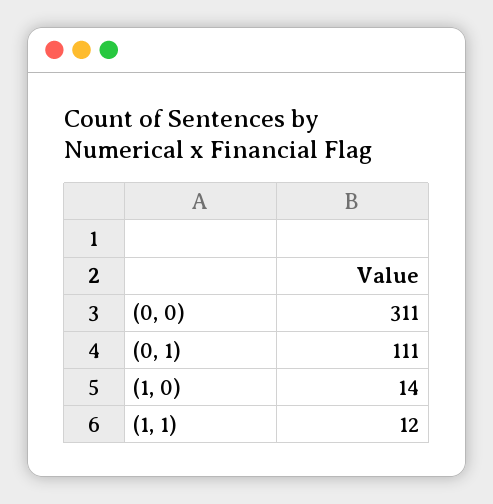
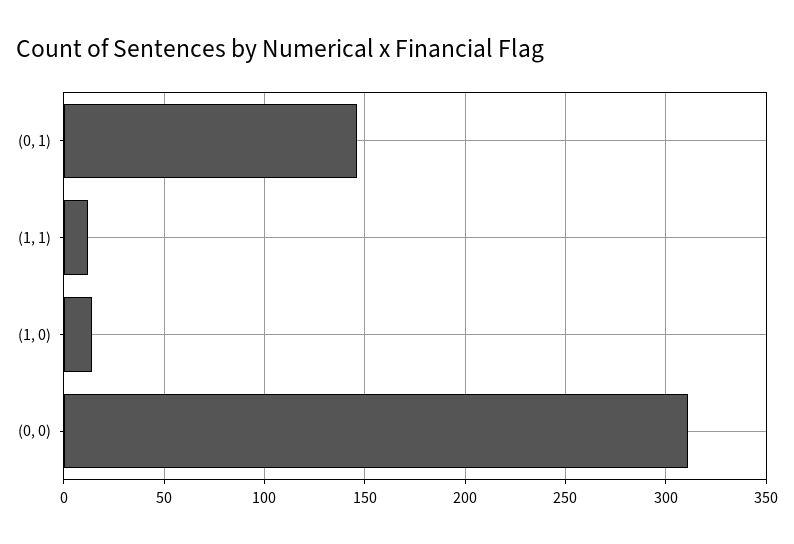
(0, 1): 111 -> 145

